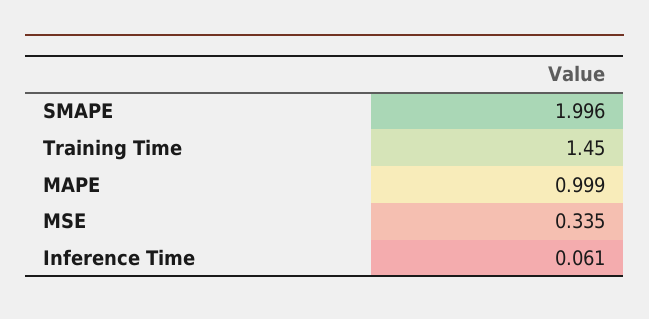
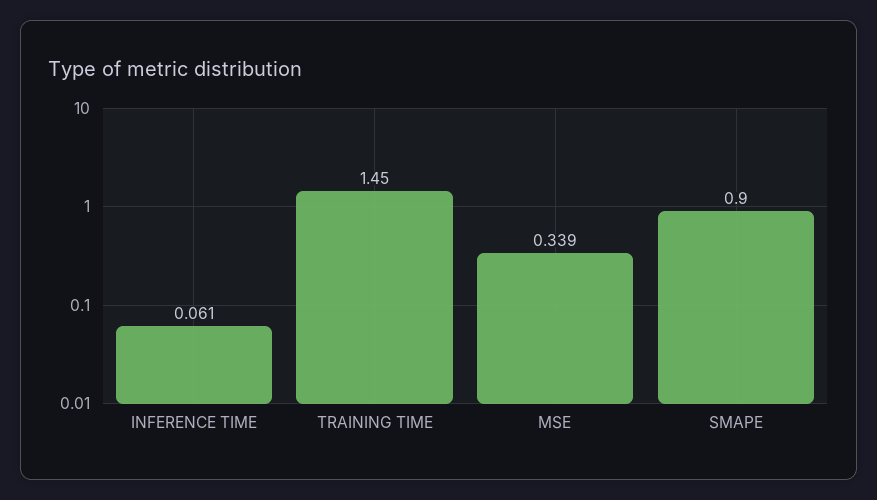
SMAPE: 1.996 -> 0.9
MAPE: 0.999 -> none
MSE: 0.335 -> 0.339

